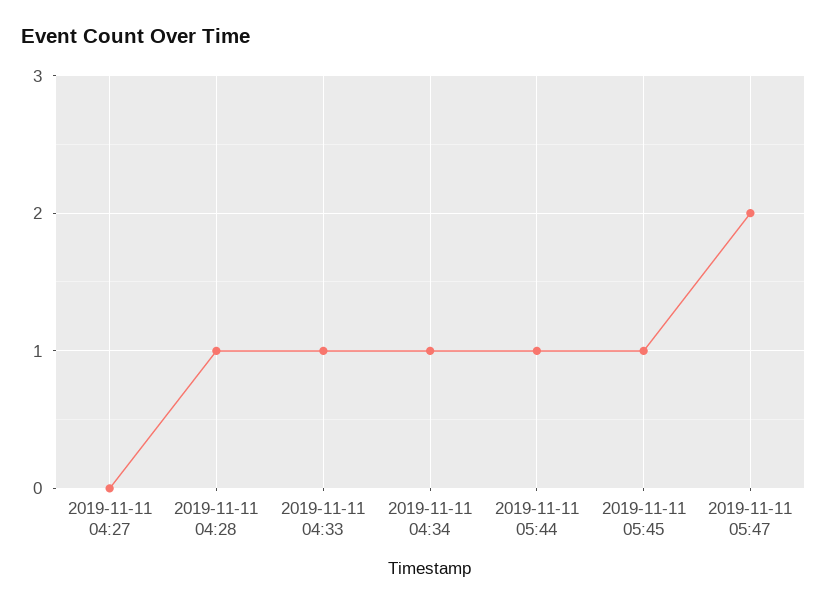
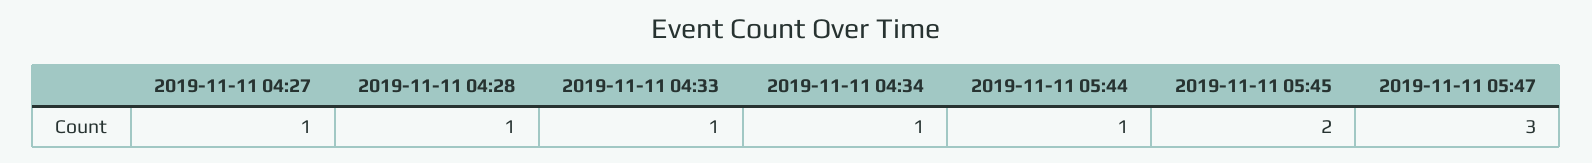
2019-11-11 04:27: 0 -> 1
2019-11-11 05:45: 1 -> 2
2019-11-11 05:47: 2 -> 3

